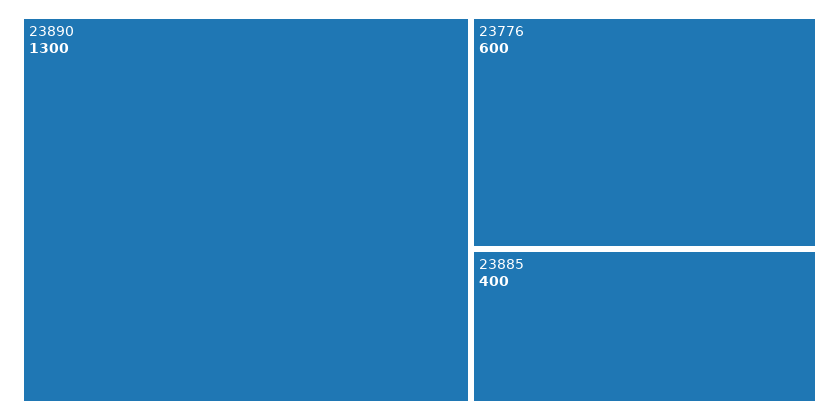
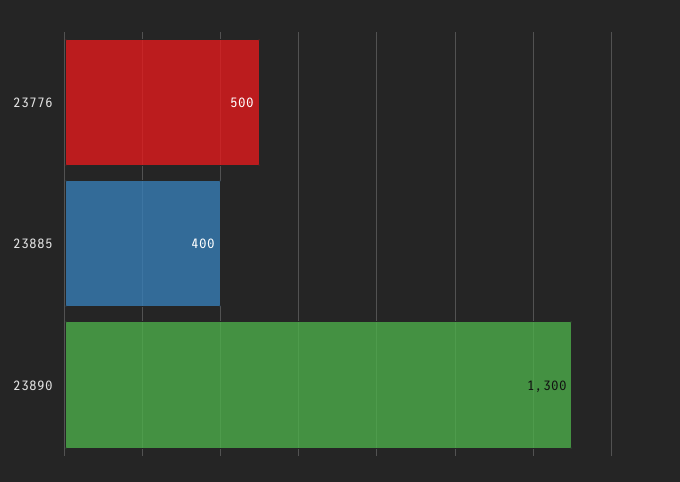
23776: 600 -> 500

